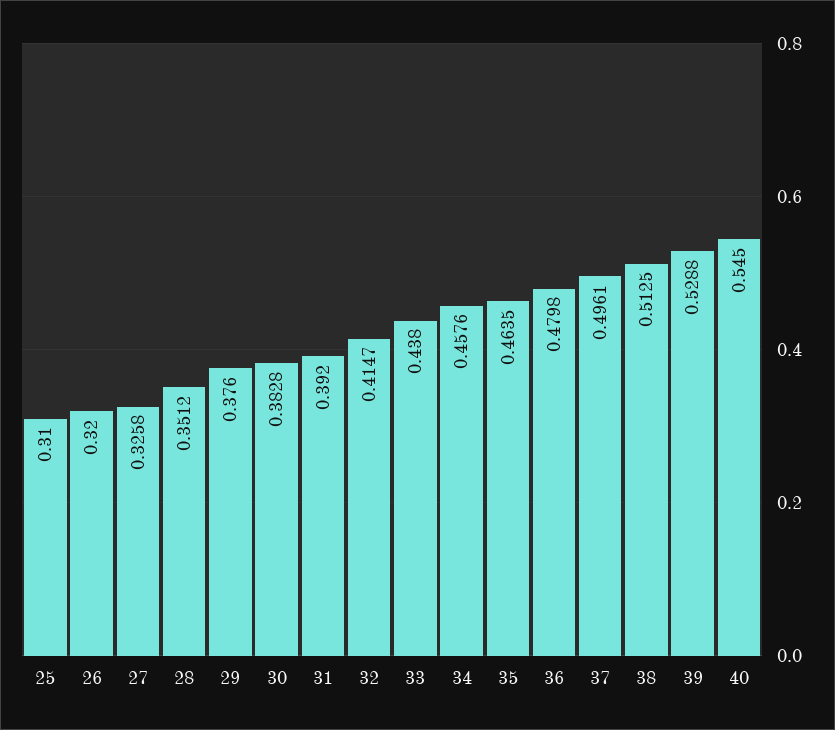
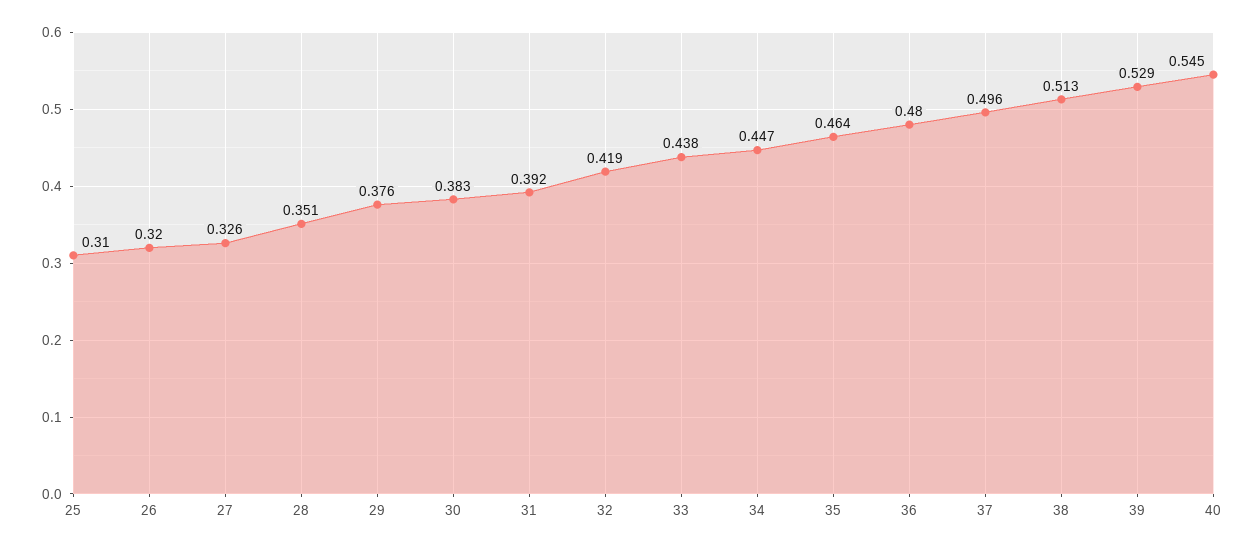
32: 0.4147 -> 0.419
34: 0.4576 -> 0.447

